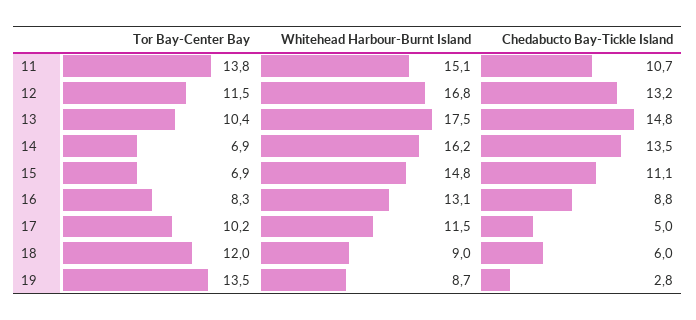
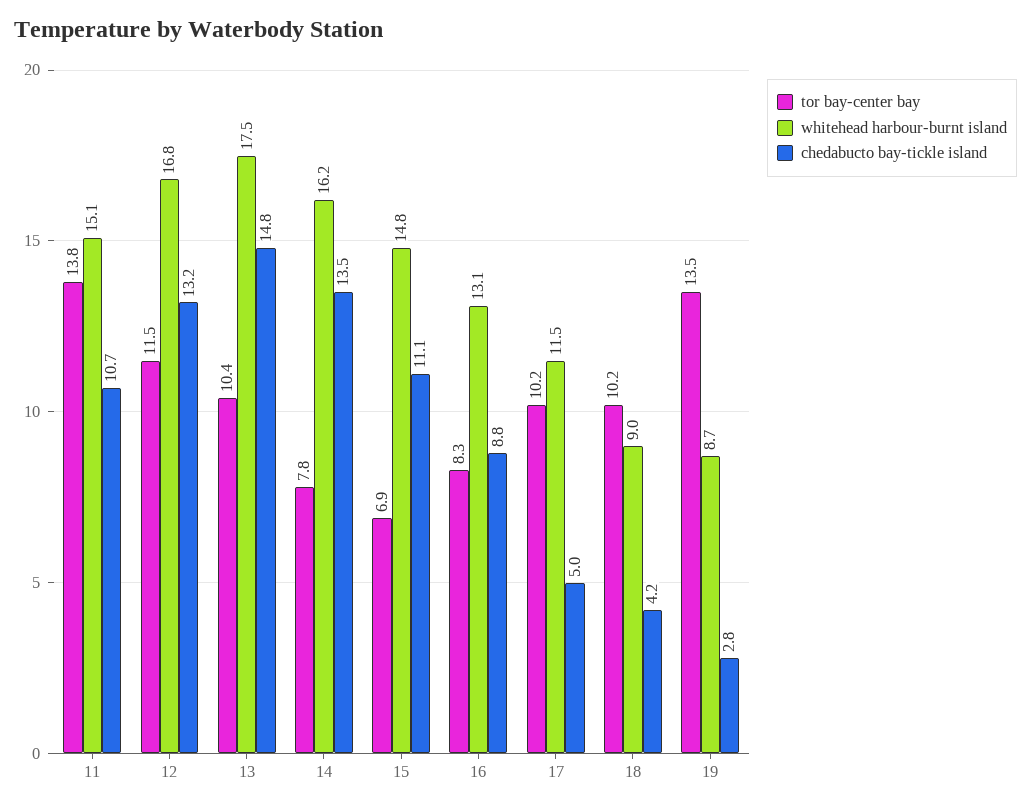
Tor Bay-Center Bay, 14: 6.9 -> 7.8
Tor Bay-Center Bay, 18: 12 -> 10.2
Chedabucto Bay-Tickle Island, 18: 6 -> 4.2

